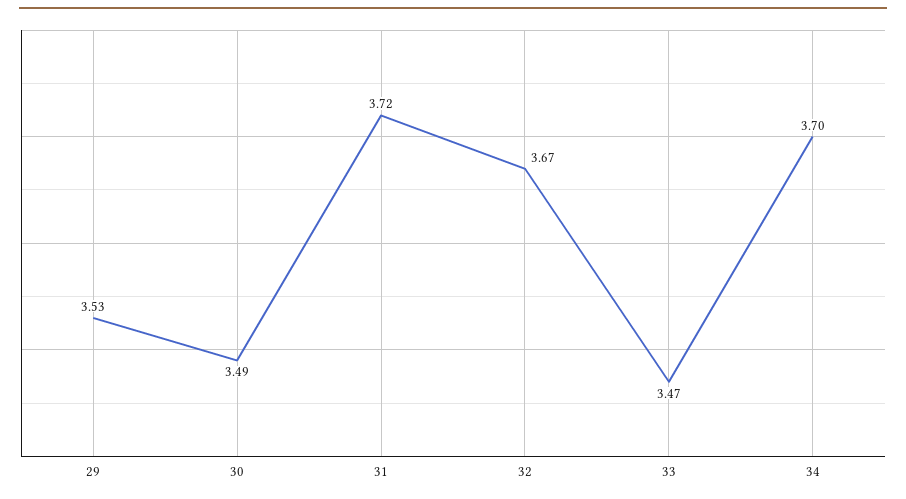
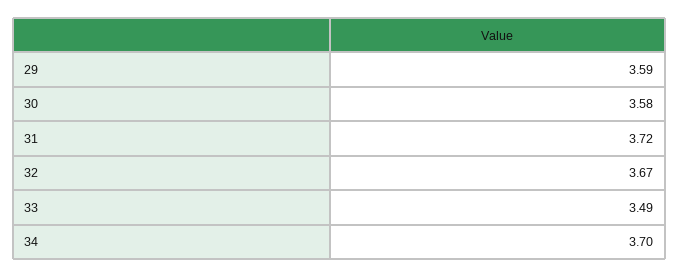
29: 3.53 -> 3.59
30: 3.49 -> 3.58
33: 3.47 -> 3.49

